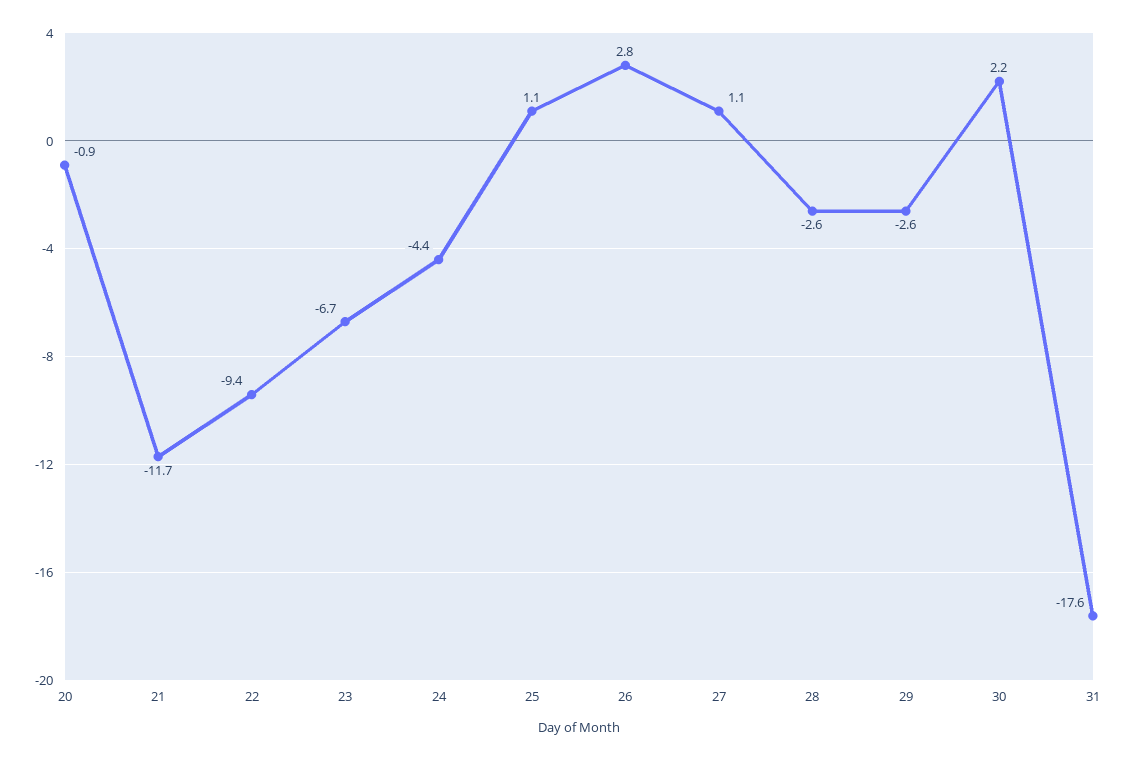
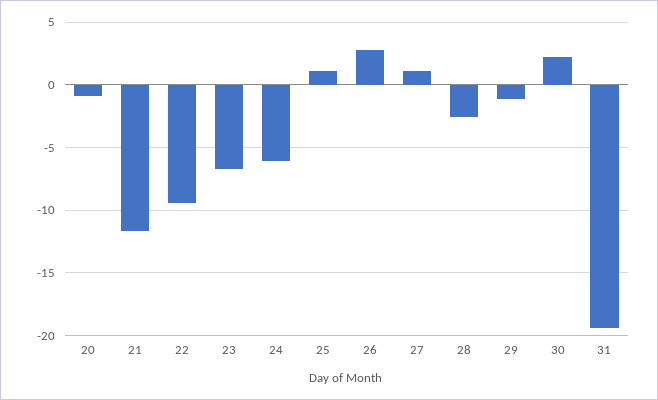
24: -4.4 -> -6
29: -2.6 -> -1
31: -17.6 -> -19.5

